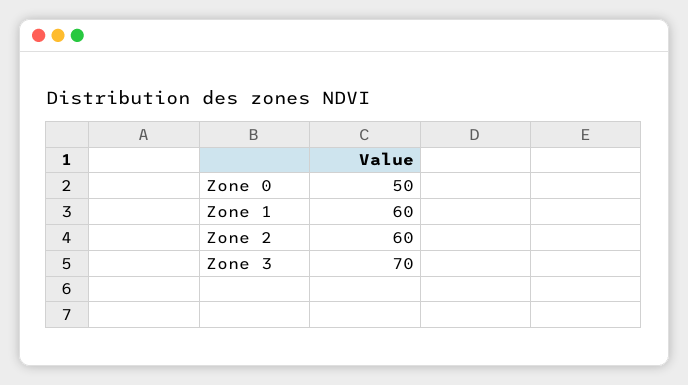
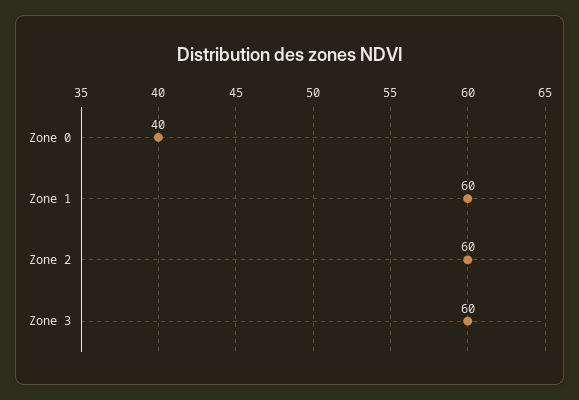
Zone 0: 50 -> 40
Zone 3: 70 -> 60

